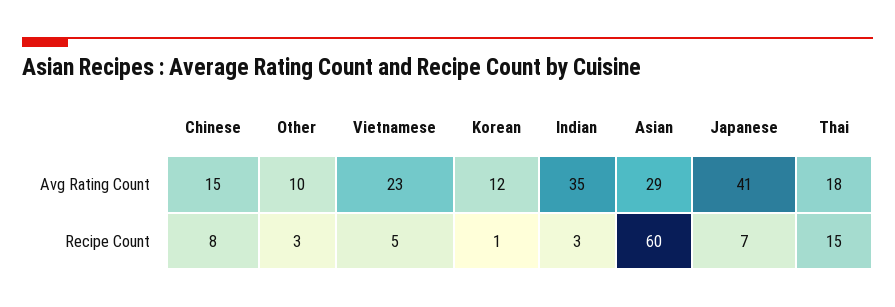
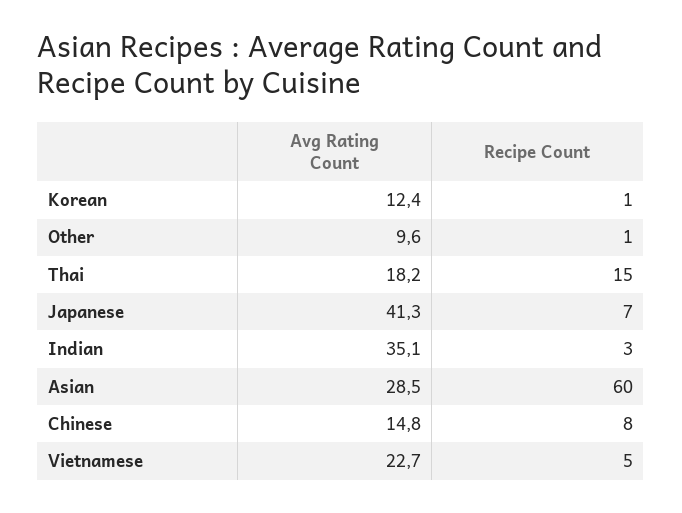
Other, Recipe Count: 3 -> 1

